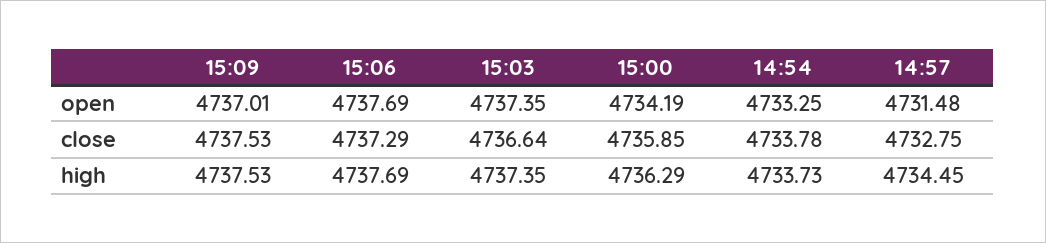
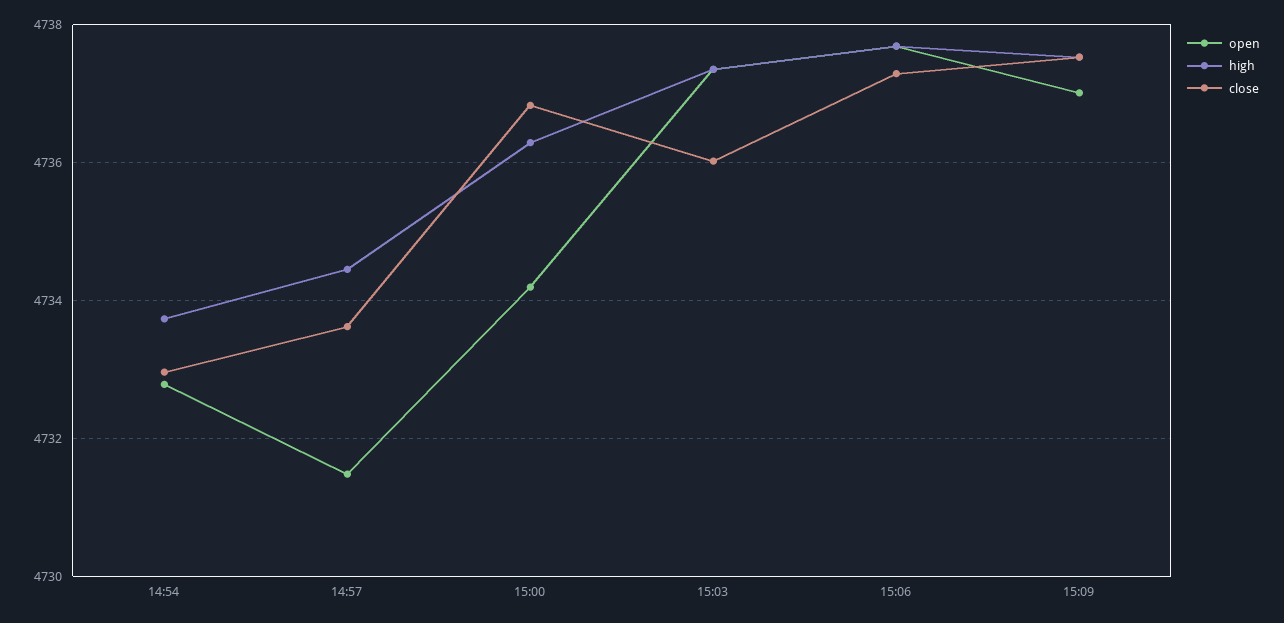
open, 14:54: 4733.25 -> 4732.8
close, 15:03: 4736.64 -> 4736
close, 15:00: 4735.85 -> 4736.8
close, 14:54: 4733.78 -> 4733
close, 14:57: 4732.75 -> 4733.6

